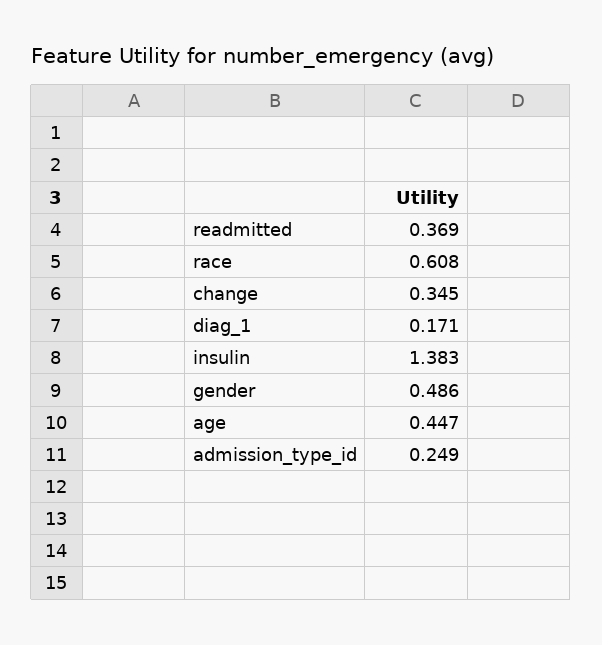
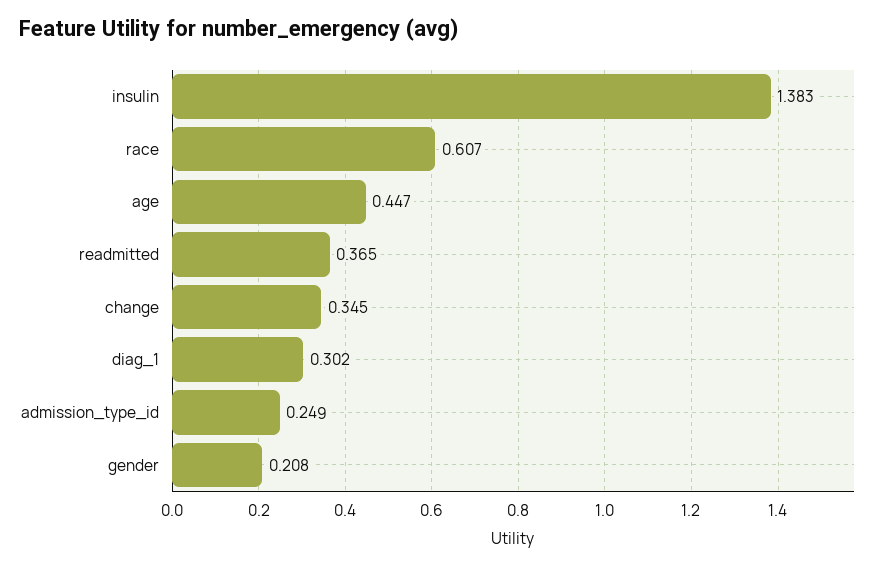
readmitted: 0.369 -> 0.365
race: 0.608 -> 0.607
diag_1: 0.171 -> 0.302
gender: 0.486 -> 0.208

